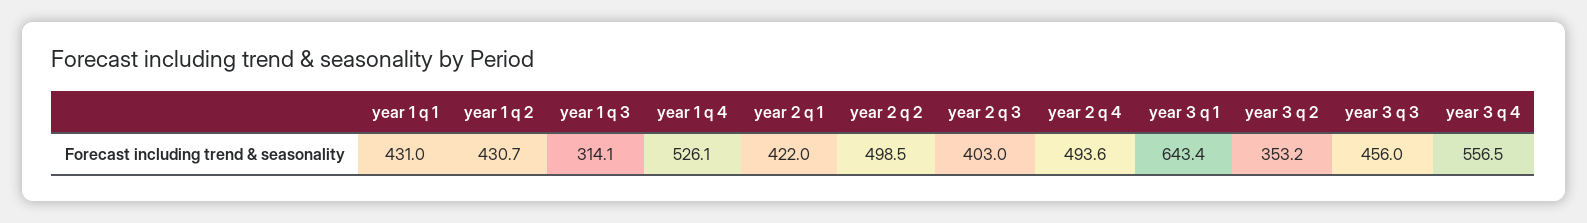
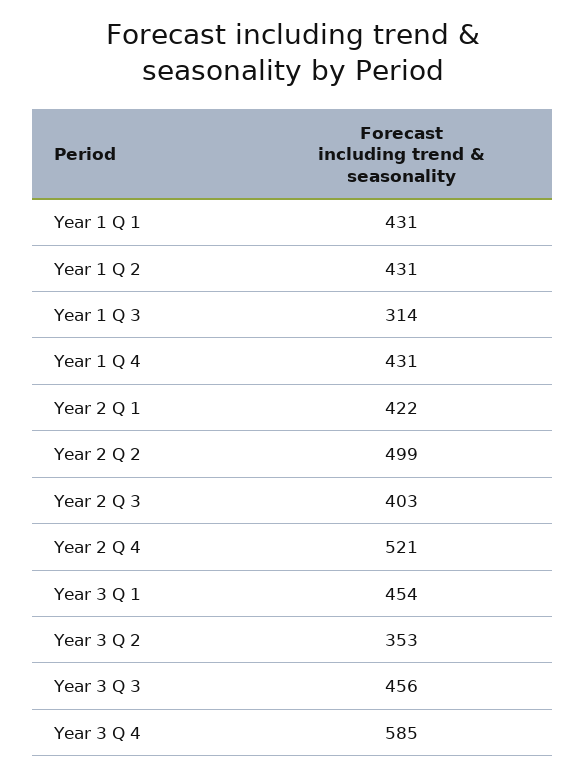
year 1 q 4: 526.1 -> 431
year 2 q 4: 493.6 -> 521
year 3 q 1: 643.4 -> 454
year 3 q 4: 556.5 -> 585

